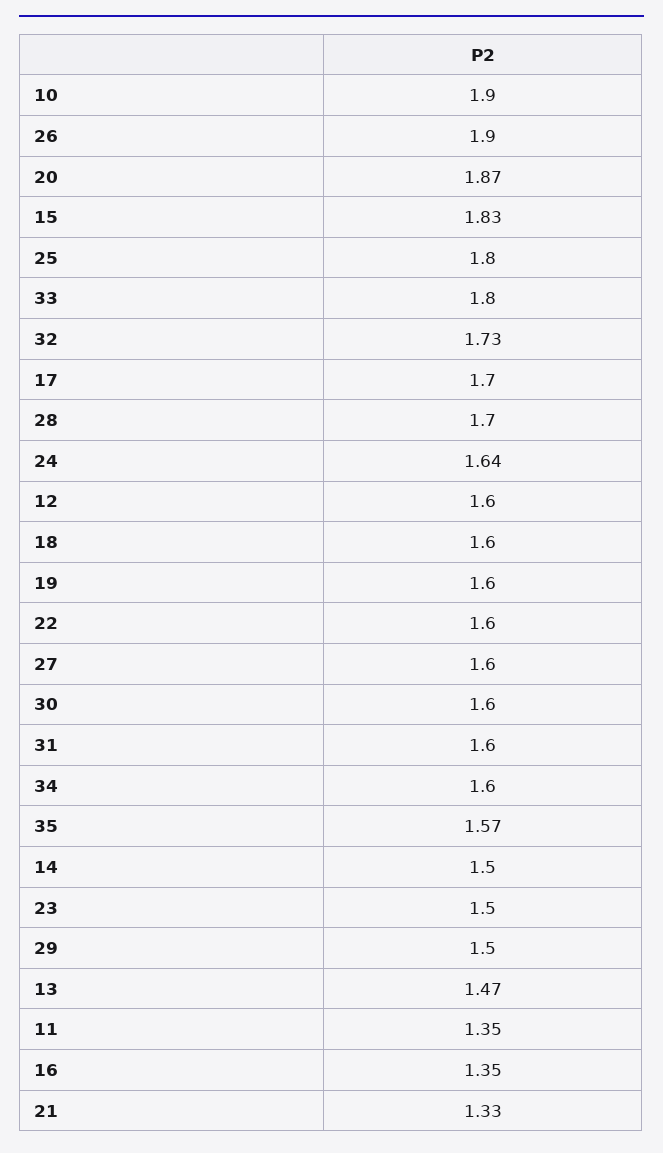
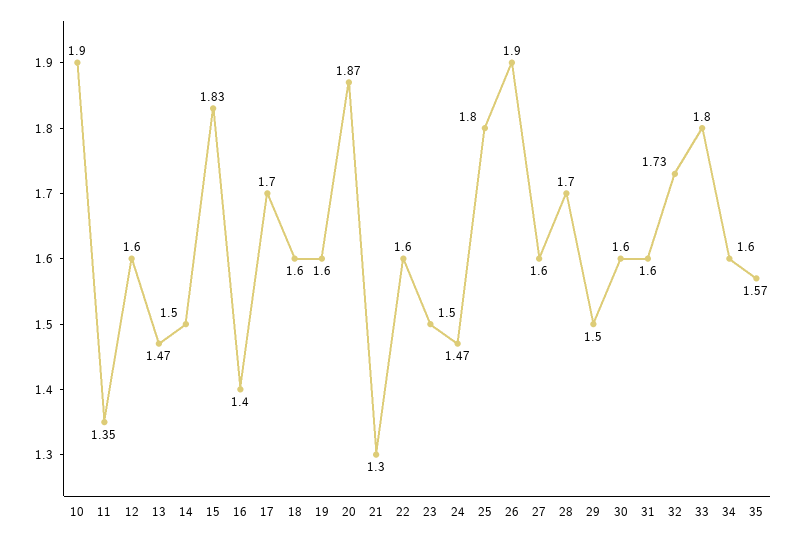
24: 1.64 -> 1.47
16: 1.35 -> 1.4
21: 1.33 -> 1.3

